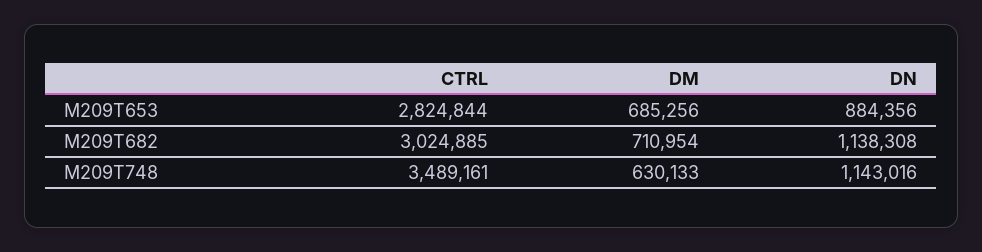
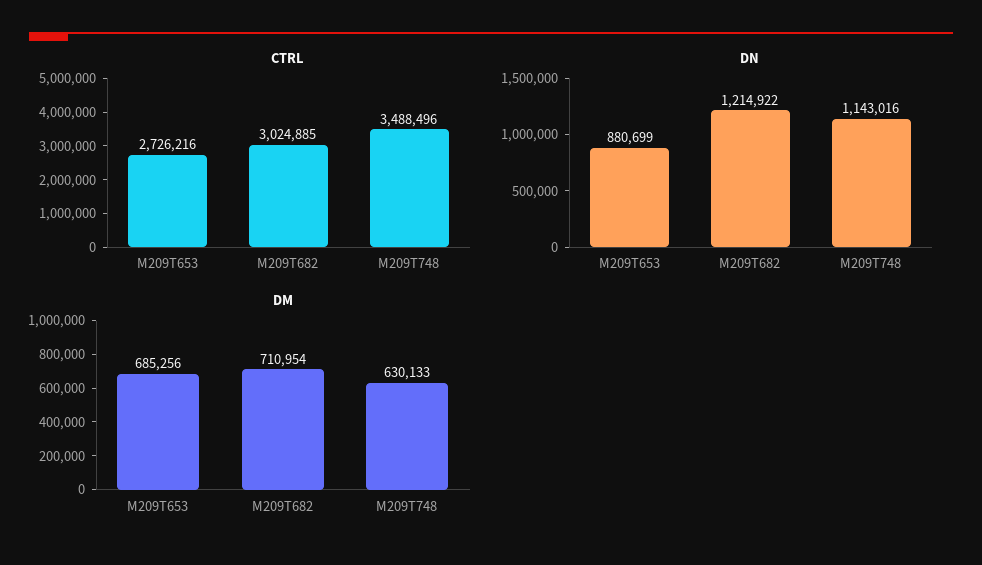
CTRL, M209T653: 2824844 -> 2726216
DN, M209T653: 884356 -> 880699
DN, M209T682: 1138308 -> 1214922
CTRL, M209T748: 3489161 -> 3488496

